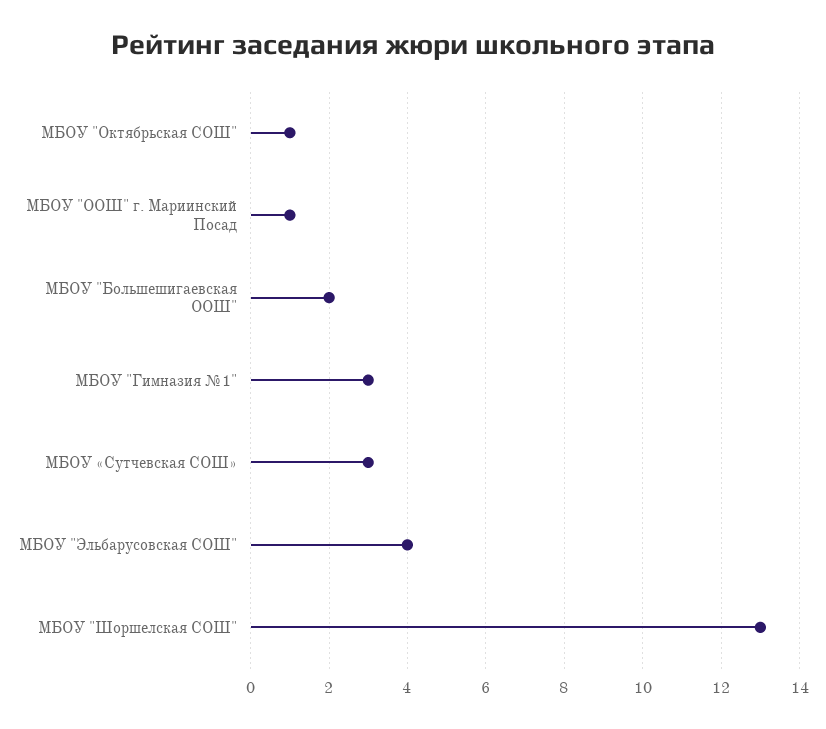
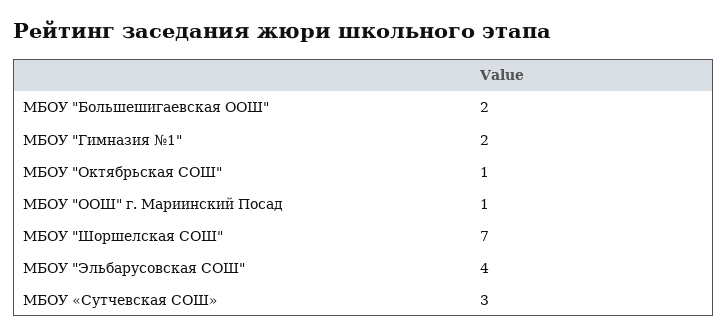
МБОУ "Гимназия №1": 3 -> 2
МБОУ "Шоршелская СОШ": 13 -> 7

